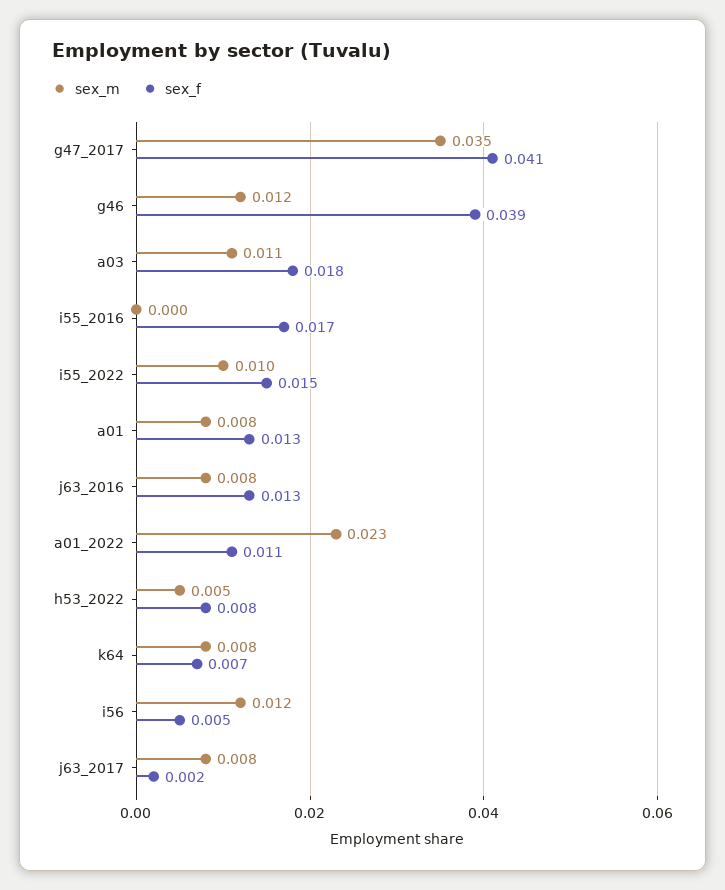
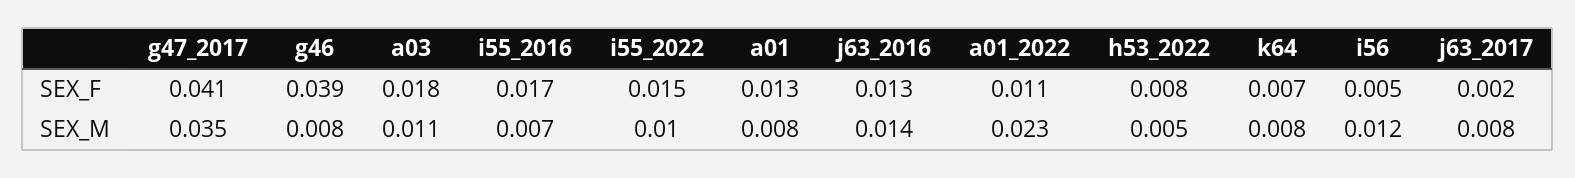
sex_m, g46: 0.012 -> 0.008
sex_m, i55_2016: 0 -> 0.007
sex_m, j63_2016: 0.008 -> 0.014

